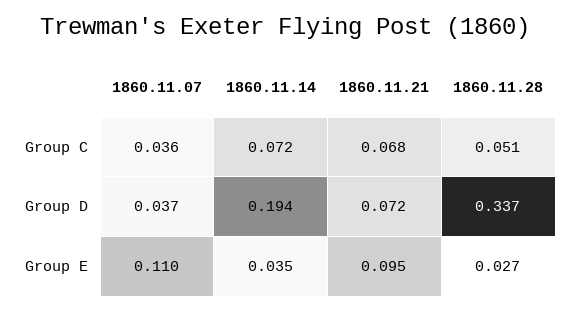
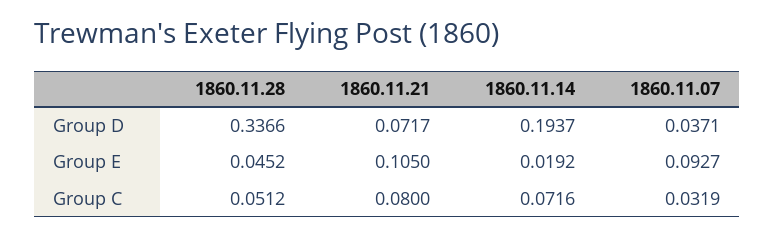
1860.11.07, Group C: 0.036 -> 0.0319
1860.11.21, Group C: 0.068 -> 0.08
1860.11.07, Group E: 0.11 -> 0.0927
1860.11.14, Group E: 0.035 -> 0.0192
1860.11.21, Group E: 0.095 -> 0.105
1860.11.28, Group E: 0.027 -> 0.0452

